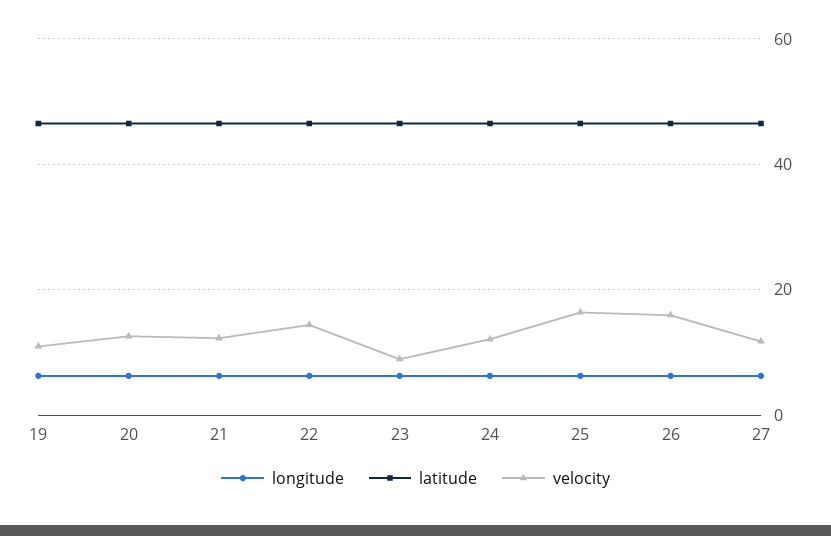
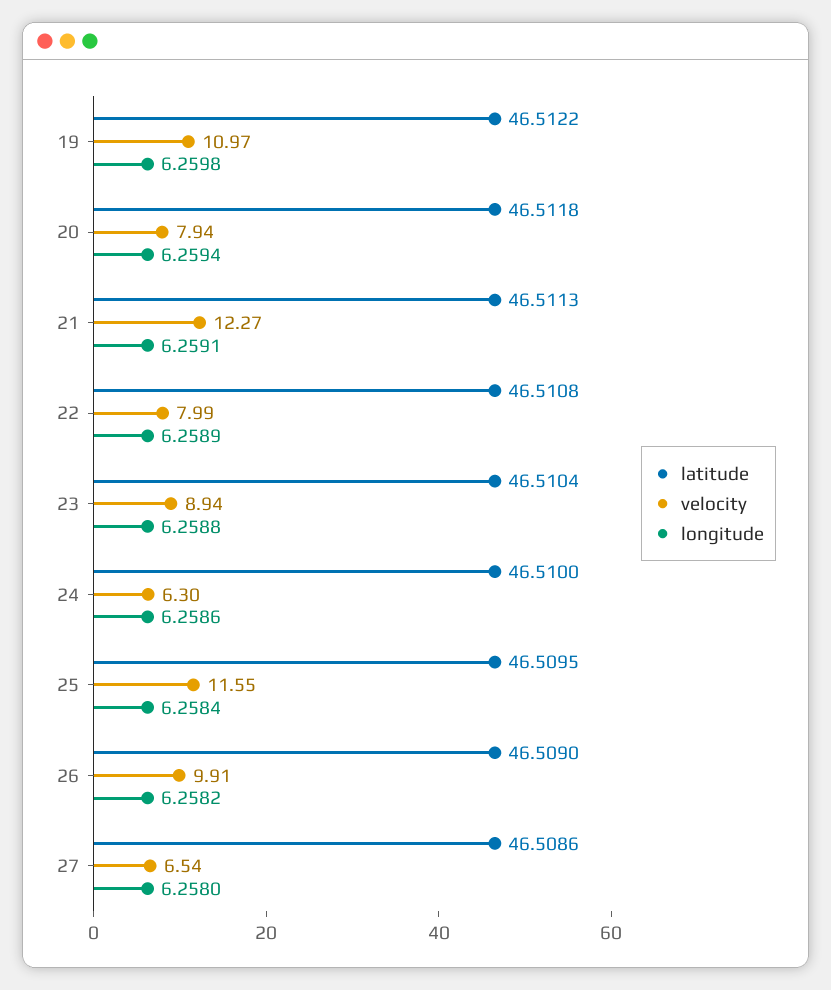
velocity, 20: 12 -> 7.94
velocity, 22: 14 -> 7.99
velocity, 24: 12 -> 6.3
velocity, 25: 16 -> 11.55
velocity, 26: 16 -> 9.91
velocity, 27: 12 -> 6.54

